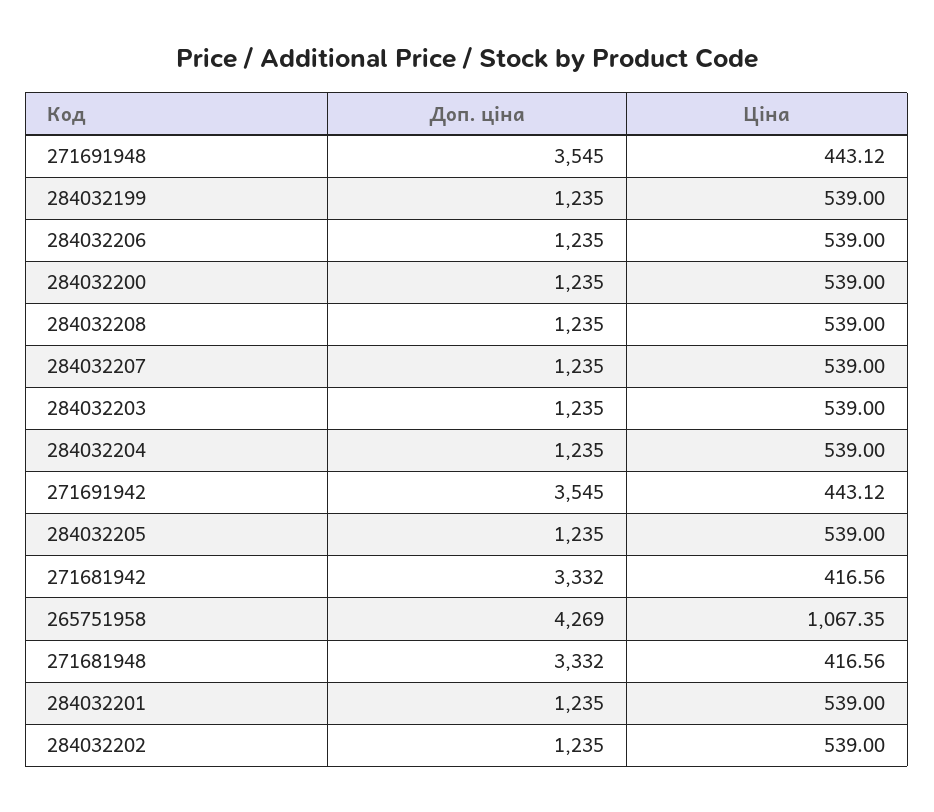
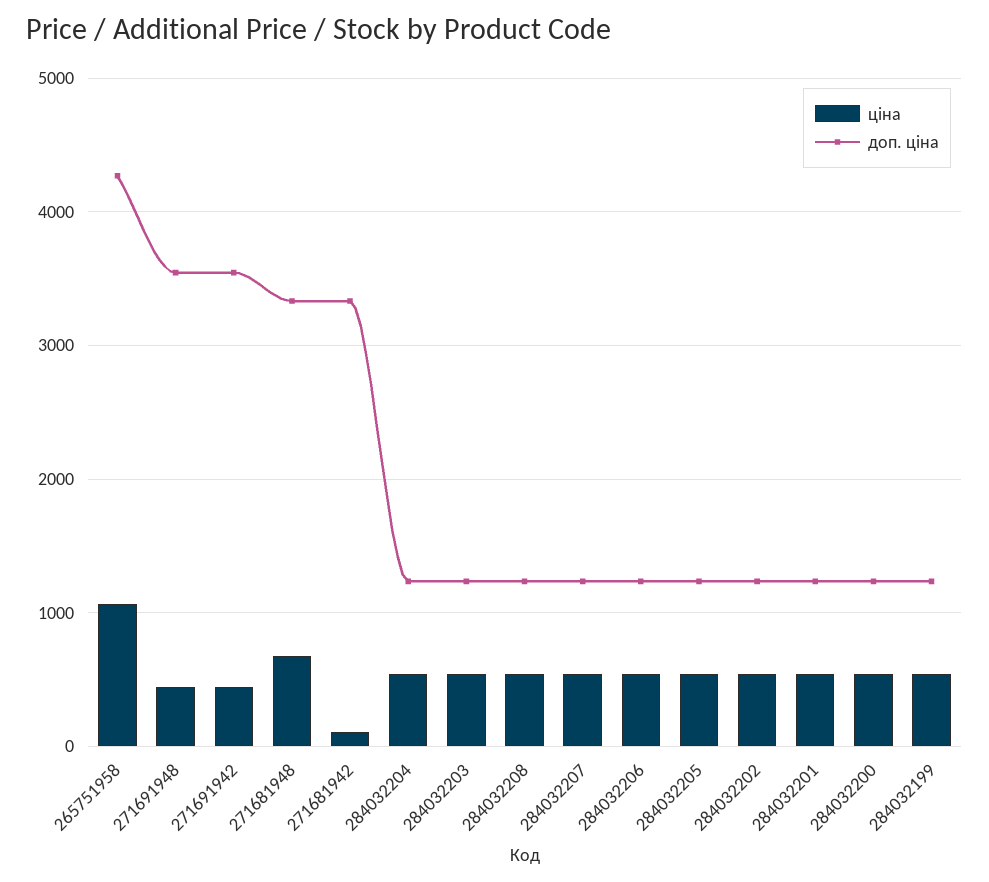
Ціна, 271681942: 416.56 -> 100
Ціна, 271681948: 416.56 -> 700

